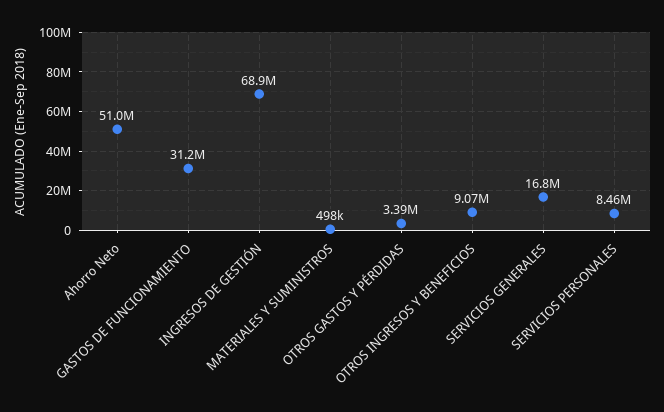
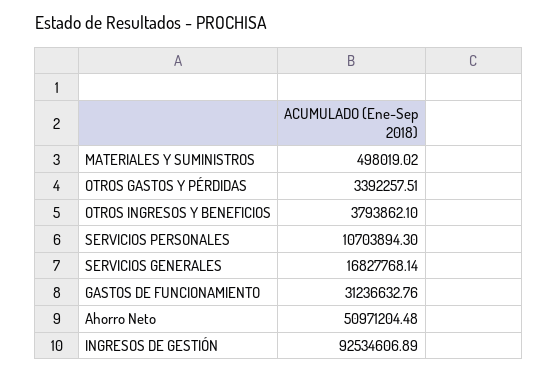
INGRESOS DE GESTIÓN: 68900000 -> 92534606.89
OTROS INGRESOS Y BENEFICIOS: 9070000 -> 3793862.1
SERVICIOS PERSONALES: 8460000 -> 10703894.3

